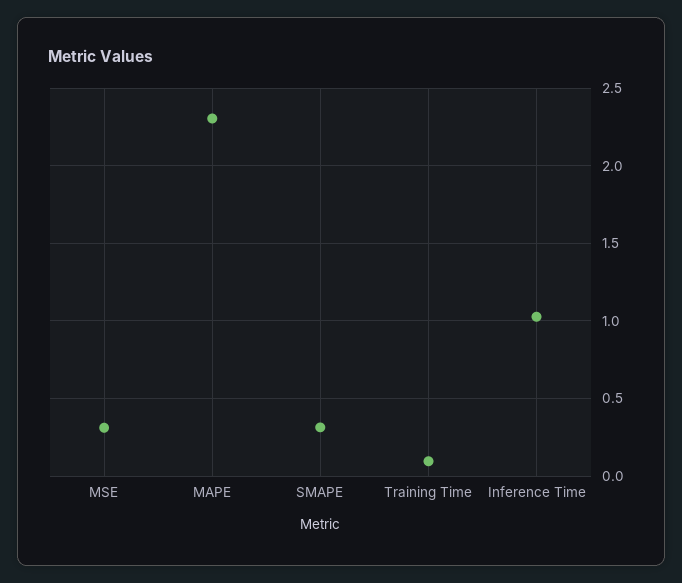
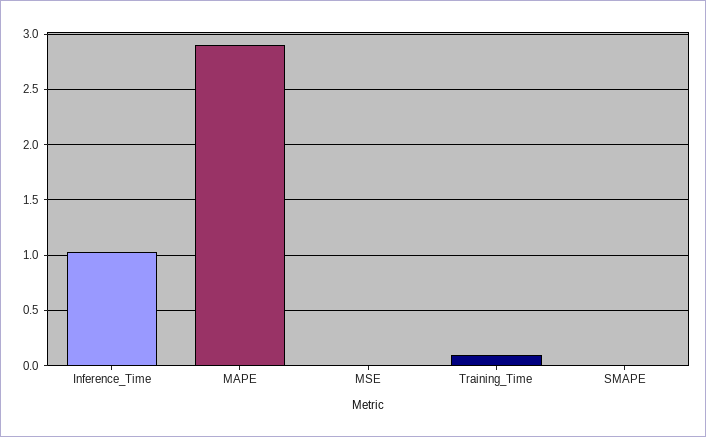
MSE: 0.3 -> 0
MAPE: 2.3 -> 2.9
SMAPE: 0.3 -> 0

